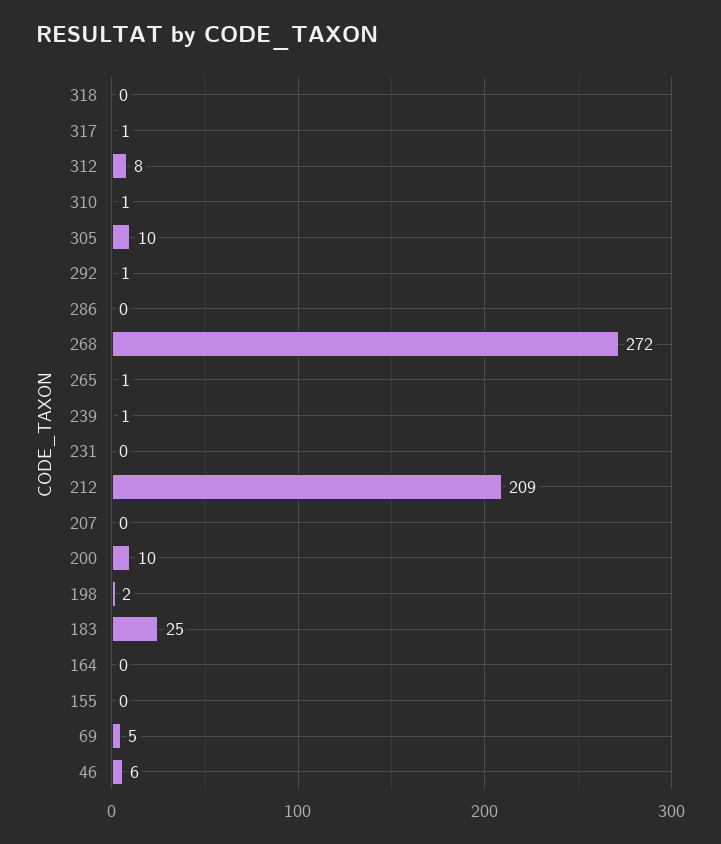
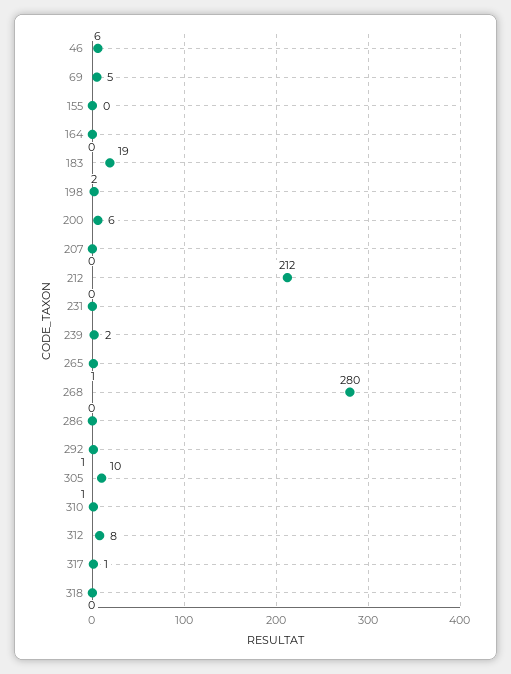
268: 272 -> 280
239: 1 -> 2
212: 209 -> 212
200: 10 -> 6
183: 25 -> 19

